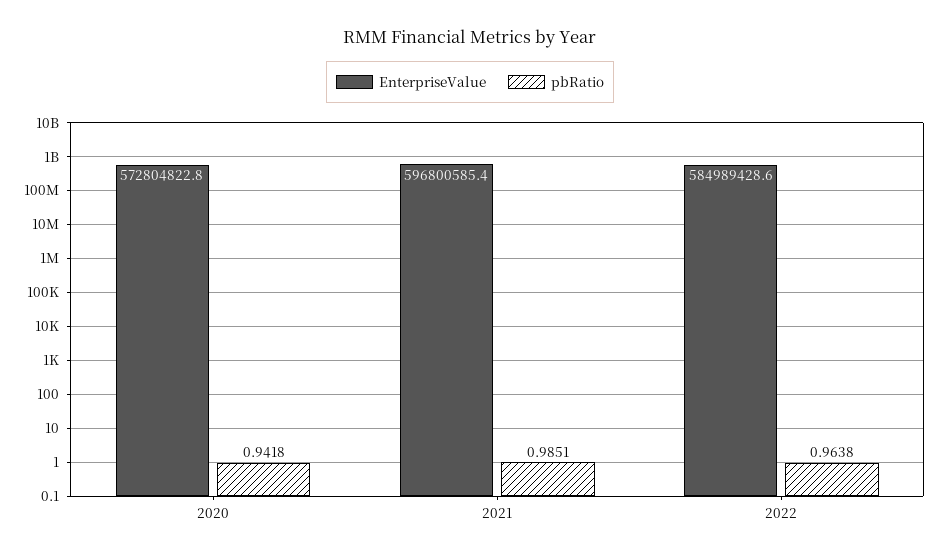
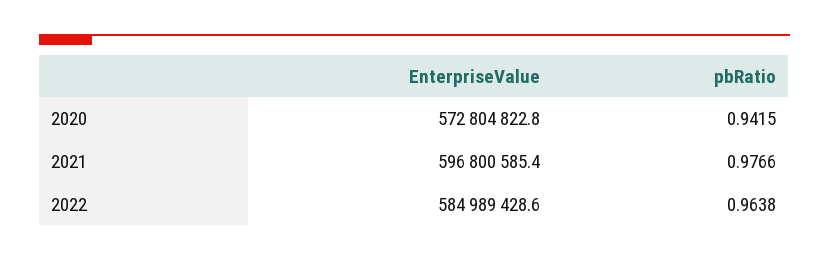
pbRatio, 2020: 0.9418 -> 0.9415
pbRatio, 2021: 0.9851 -> 0.9766

